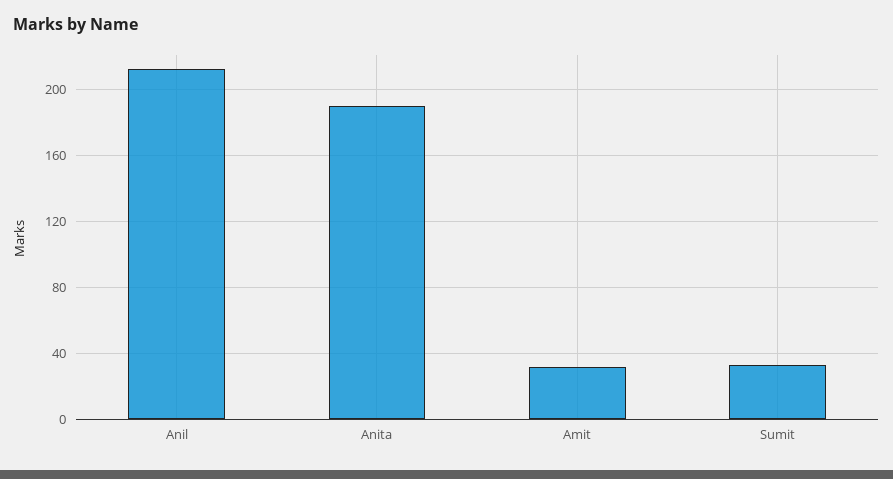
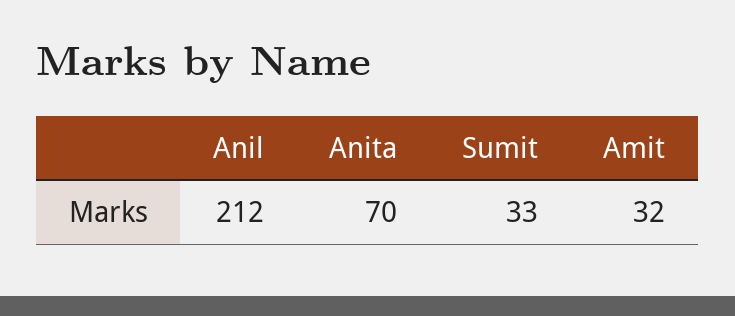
Anita: 190 -> 70

